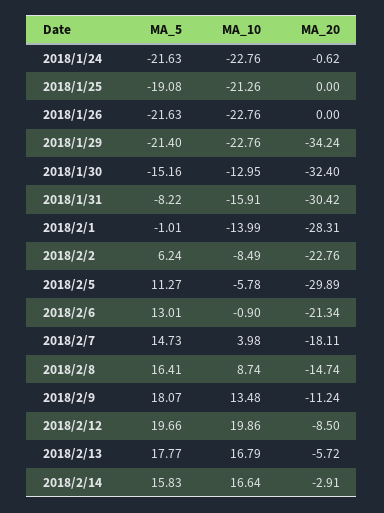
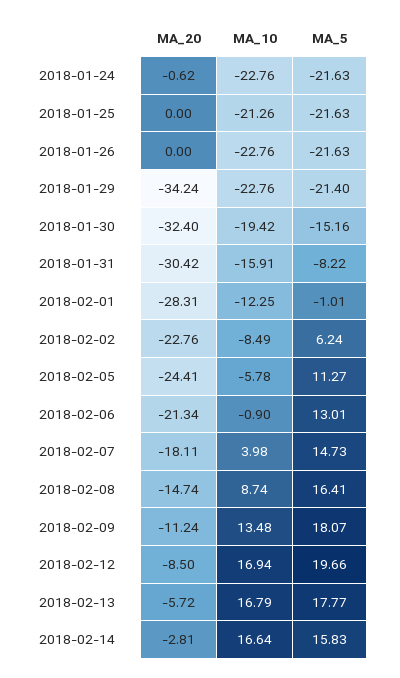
MA_5, 2018/1/25: -19.08 -> -21.63
MA_10, 2018/1/30: -12.95 -> -19.42
MA_10, 2018/2/1: -13.99 -> -12.25
MA_20, 2018/2/5: -29.89 -> -24.41
MA_10, 2018/2/12: 19.86 -> 16.94
MA_20, 2018/2/14: -2.91 -> -2.81

